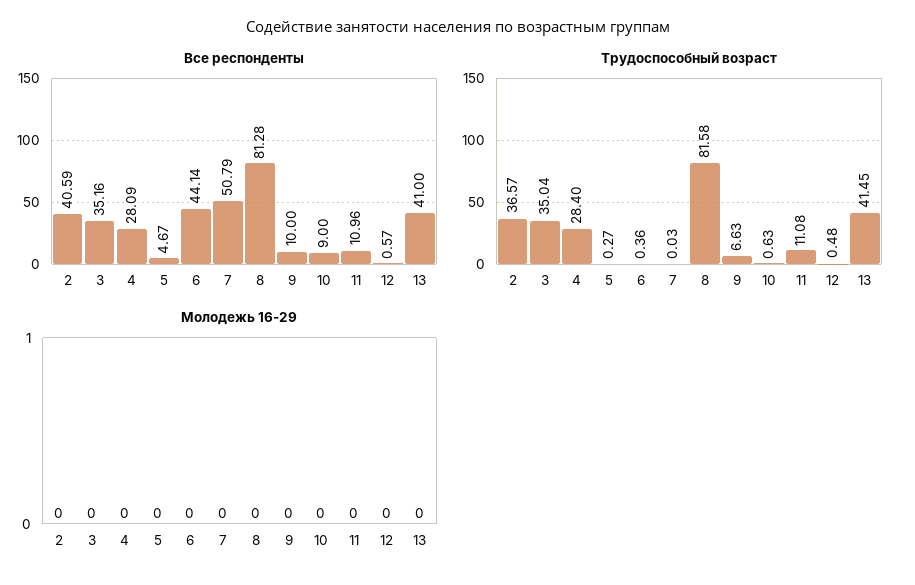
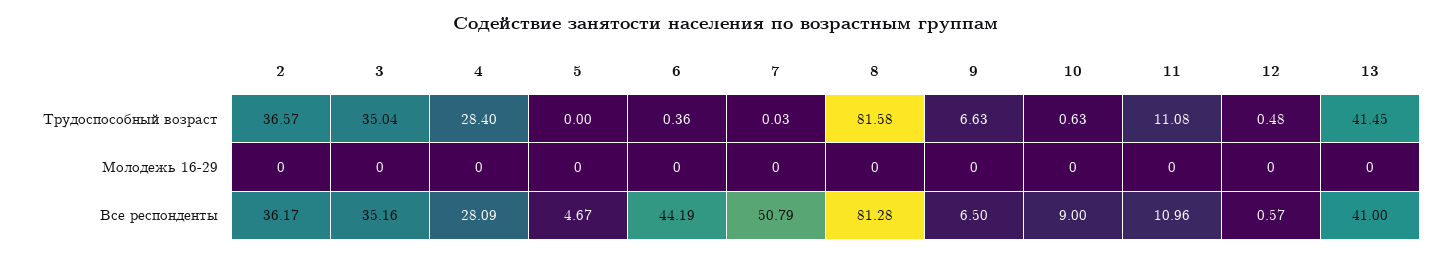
Все респонденты, 2: 40.59 -> 36.17
Все респонденты, 6: 44.14 -> 44.19
Все респонденты, 9: 10 -> 6.5
Трудоспособный возраст, 5: 0.27 -> 0

